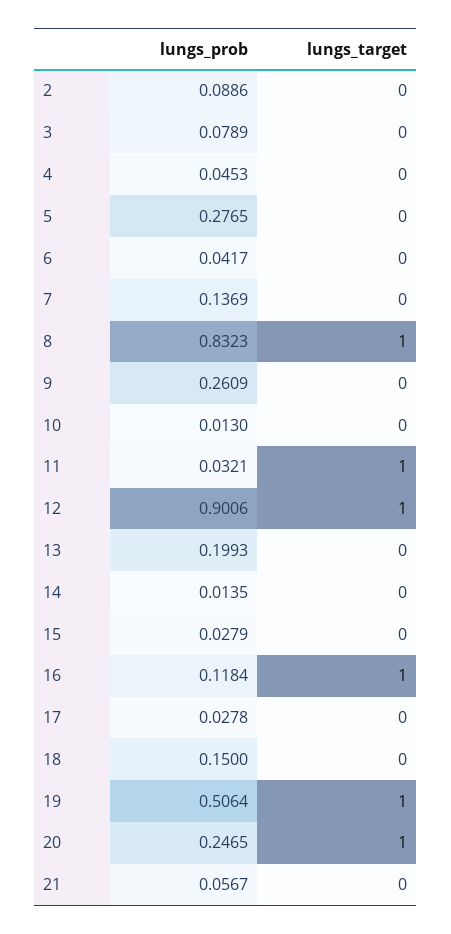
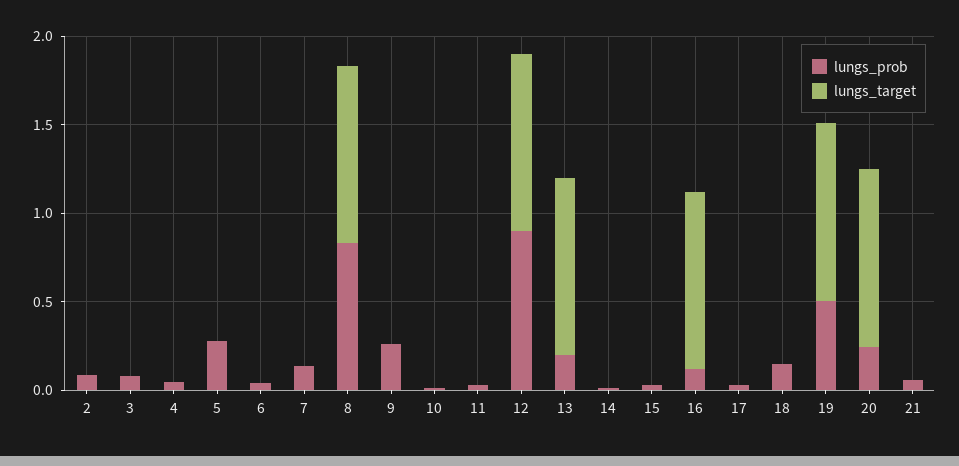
lungs_target, 11: 1 -> 0
lungs_target, 13: 0 -> 1

